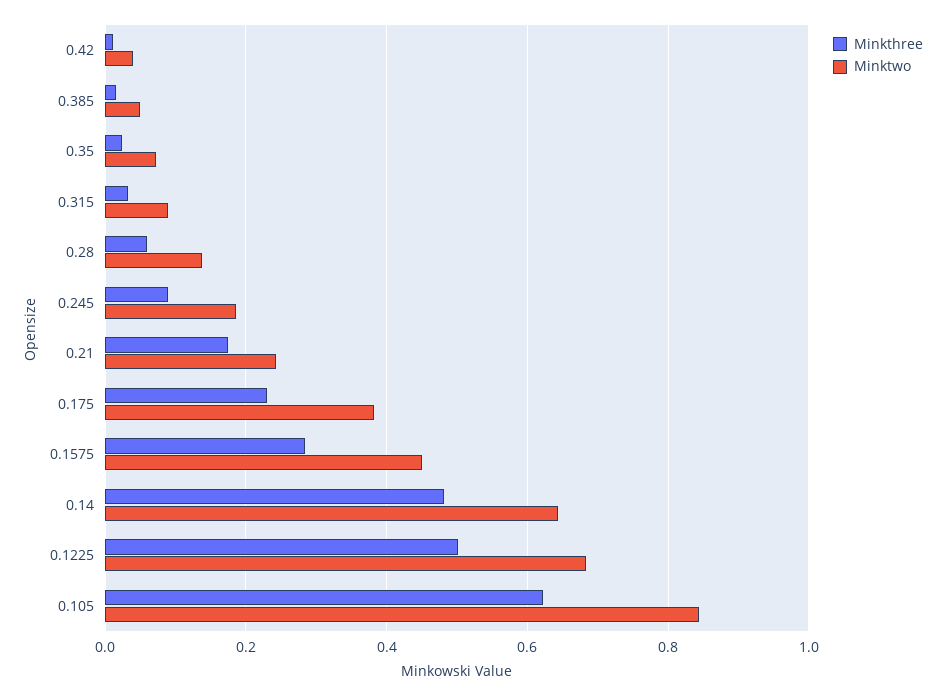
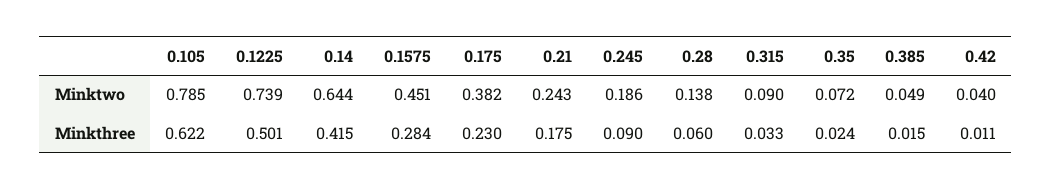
Minkthree, 0.14: 0.48 -> 0.415
Minktwo, 0.1225: 0.68 -> 0.739
Minktwo, 0.105: 0.84 -> 0.785

